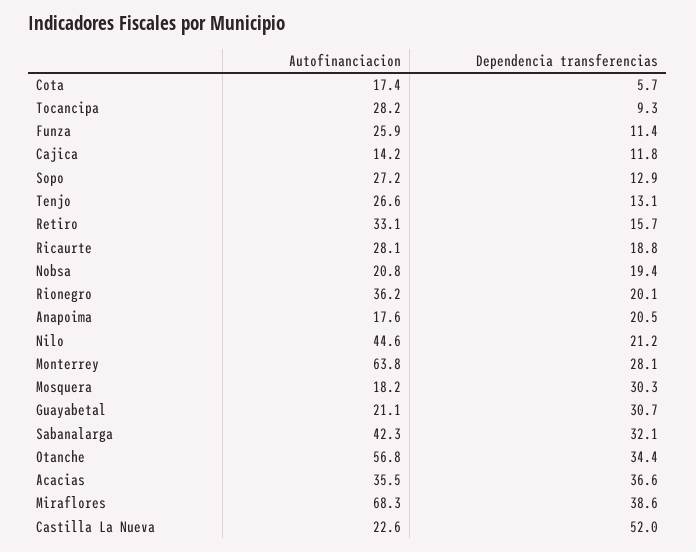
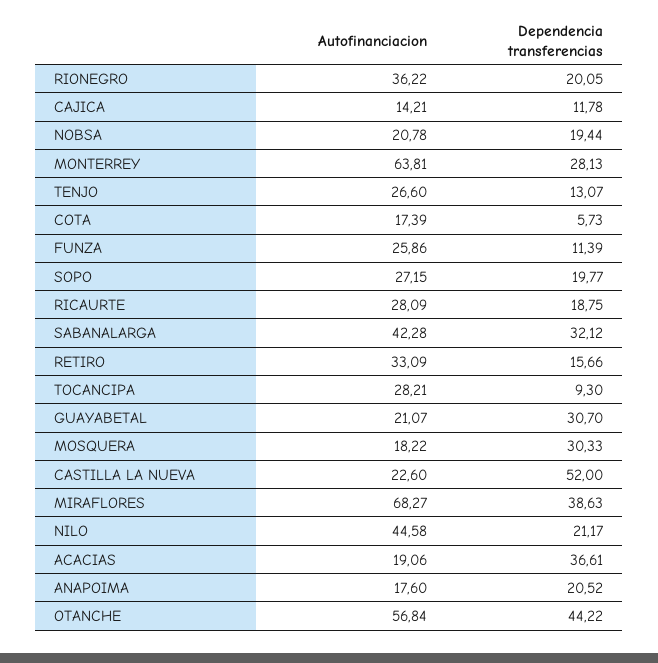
Dependencia transferencias, Sopo: 12.9 -> 19.77
Dependencia transferencias, Otanche: 34.4 -> 44.22
Autofinanciacion, Acacias: 35.5 -> 19.06

